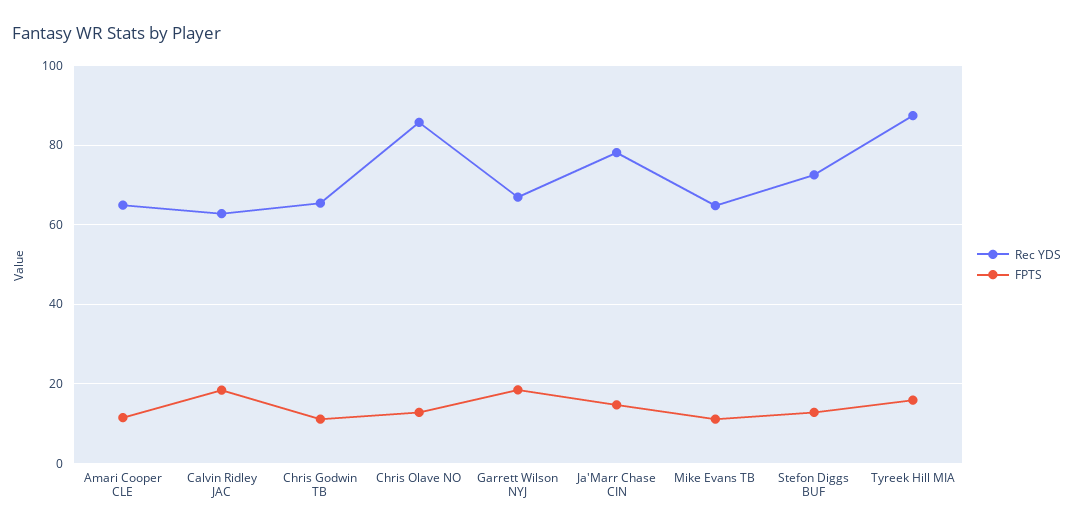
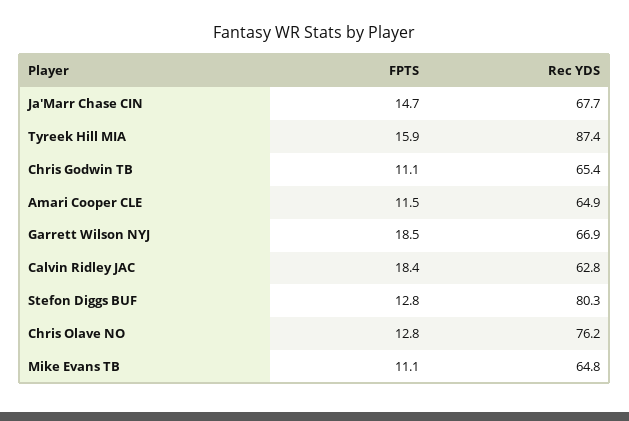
Rec YDS, Chris Olave NO: 86 -> 76.2
Rec YDS, Ja'Marr Chase CIN: 78 -> 67.7
Rec YDS, Stefon Diggs BUF: 72 -> 80.3

